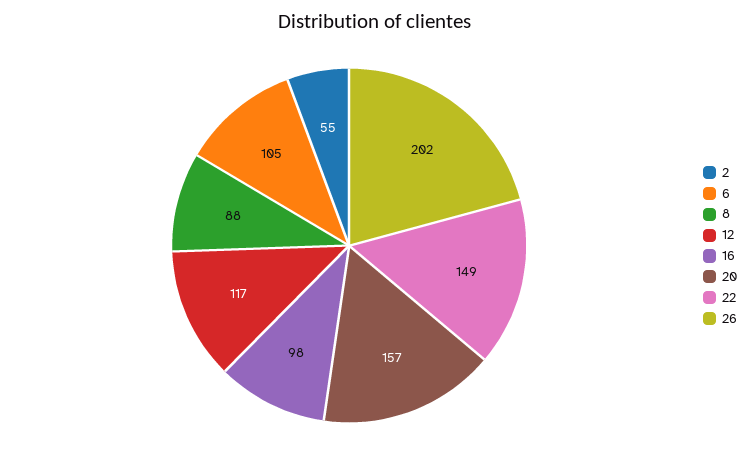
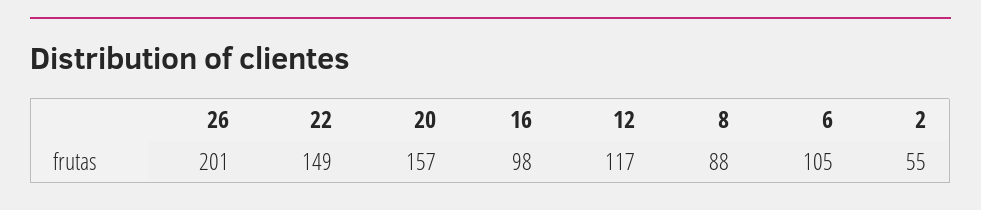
26: 202 -> 201

